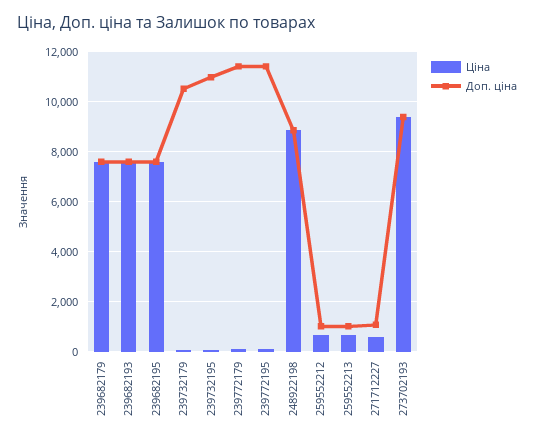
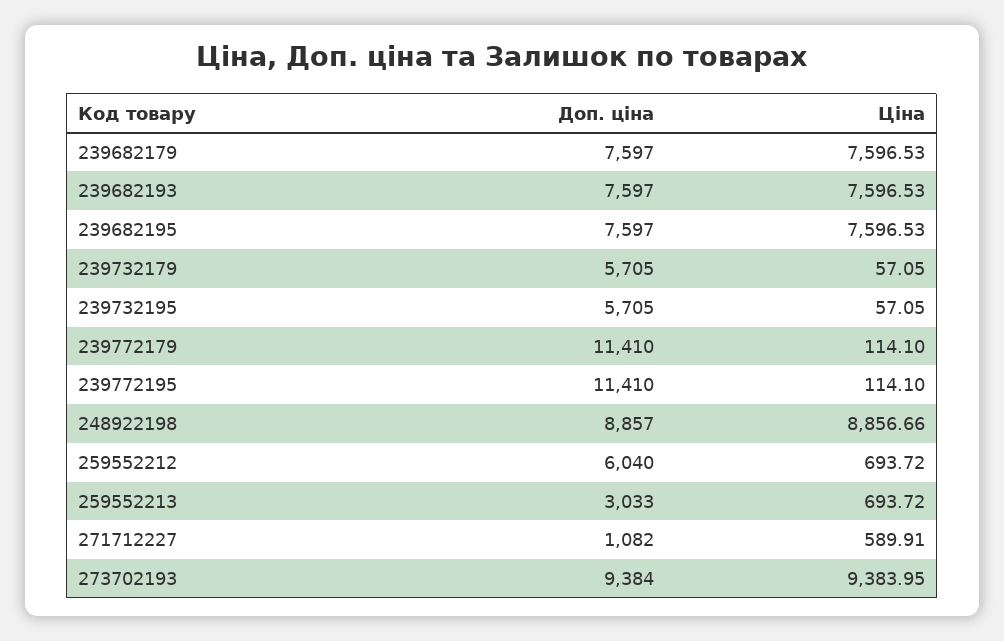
Доп. ціна, 239732179: 10500 -> 5705
Доп. ціна, 239732195: 11000 -> 5705
Доп. ціна, 259552212: 1000 -> 6040
Доп. ціна, 259552213: 1000 -> 3033

